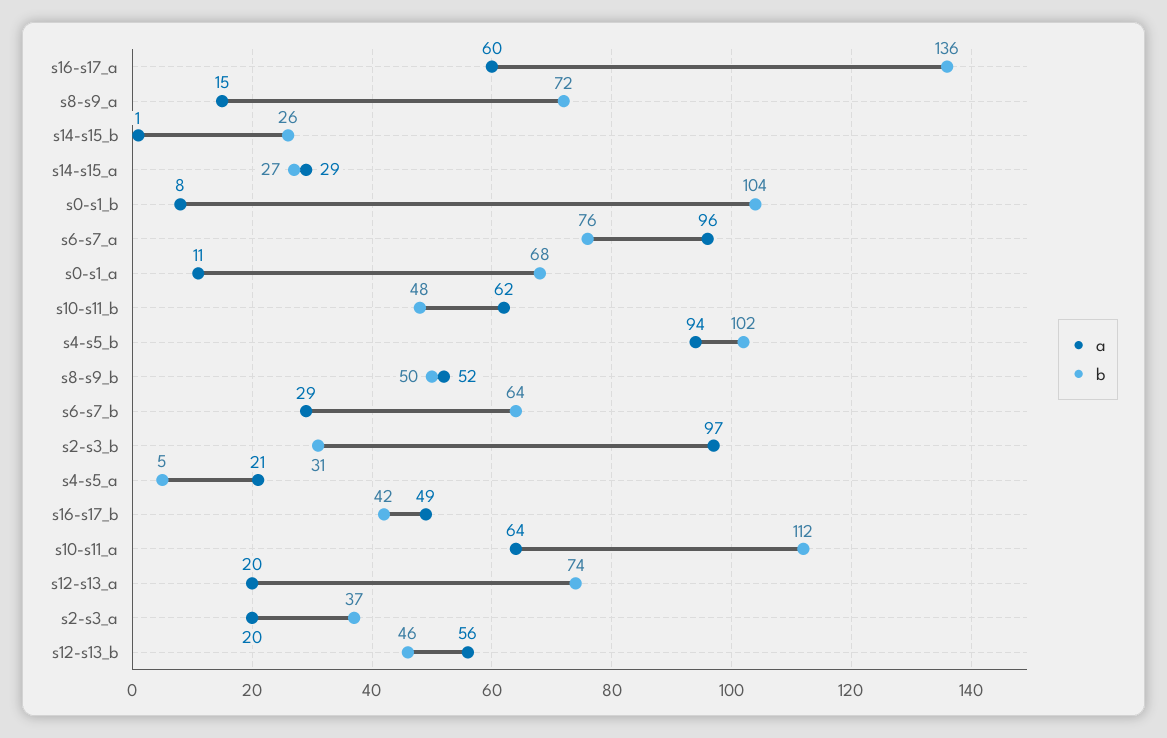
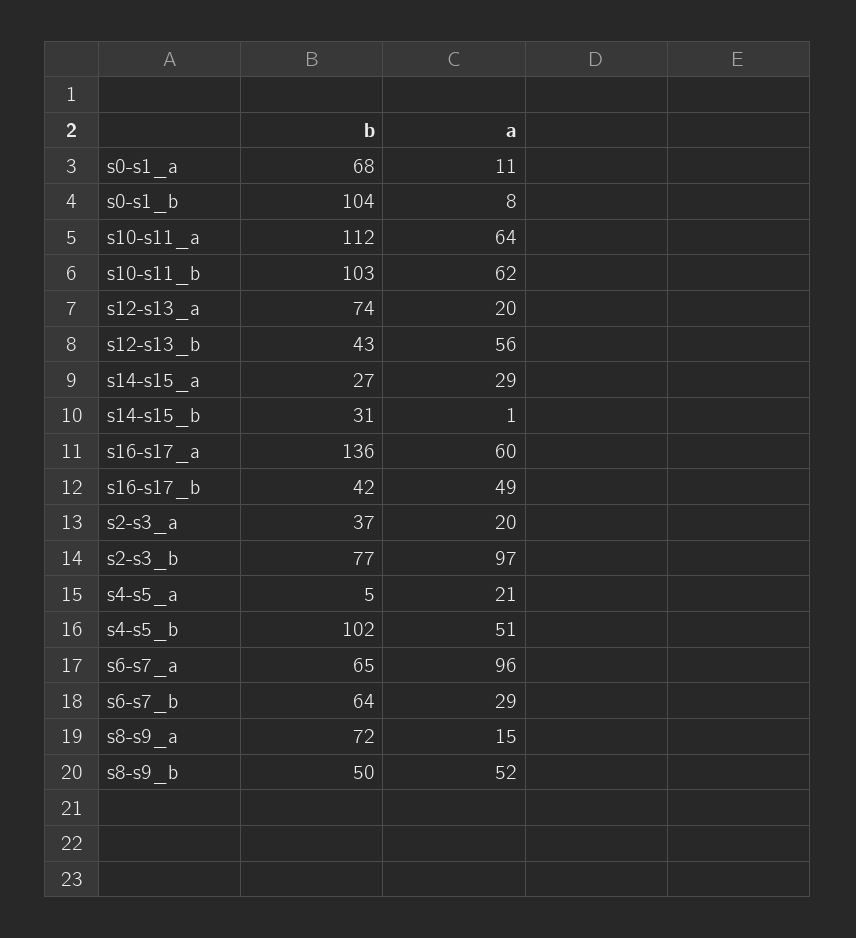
b, s14-s15_b: 26 -> 31
b, s6-s7_a: 76 -> 65
b, s10-s11_b: 48 -> 103
a, s4-s5_b: 94 -> 51
b, s2-s3_b: 31 -> 77
b, s12-s13_b: 46 -> 43

